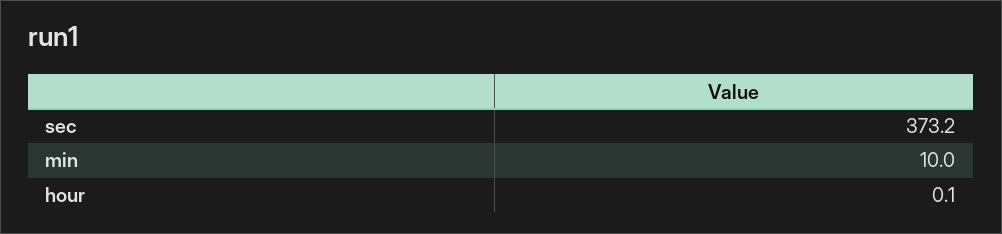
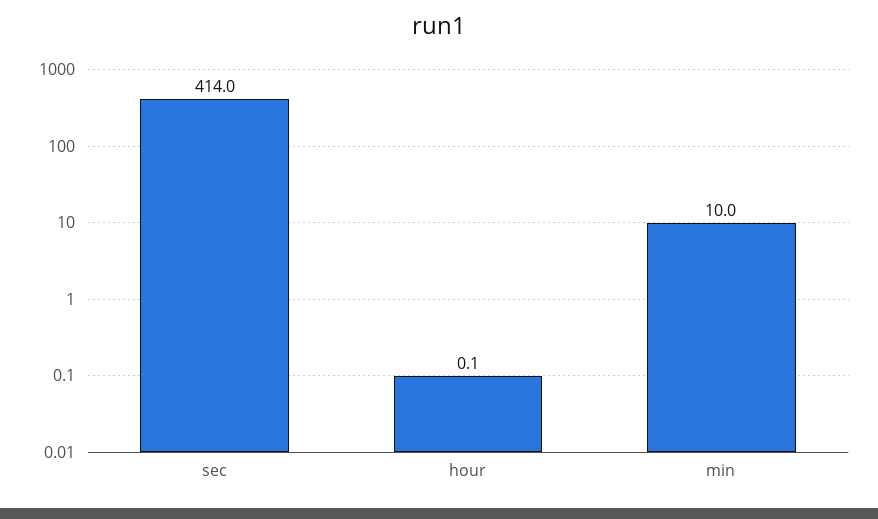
sec: 373.2 -> 414

